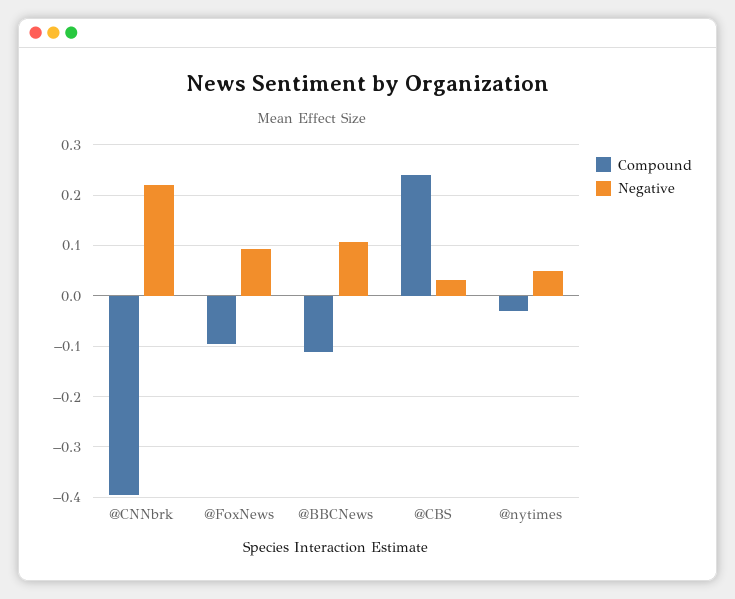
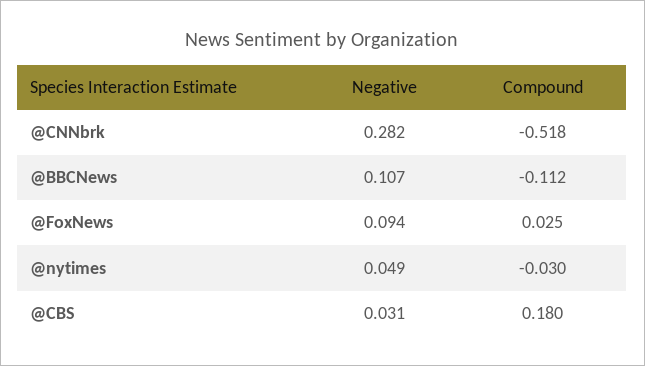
Compound, @CNNbrk: -0.4 -> -0.518
Negative, @CNNbrk: 0.22 -> 0.282
Compound, @FoxNews: -0.1 -> 0.025
Compound, @CBS: 0.24 -> 0.18

